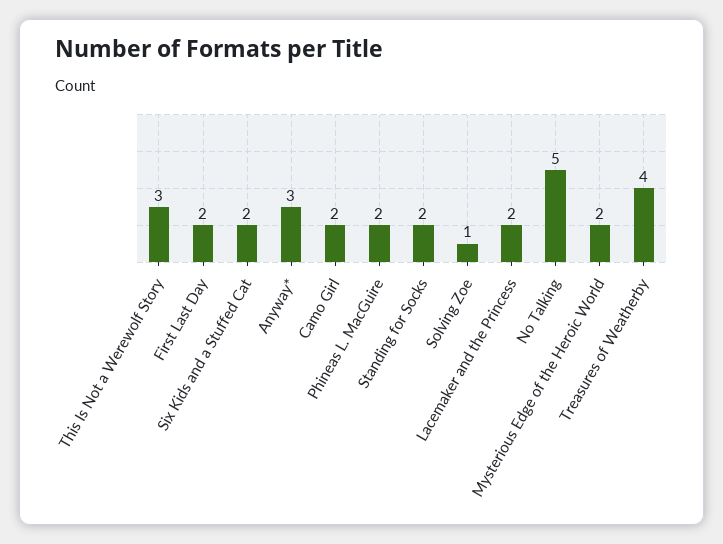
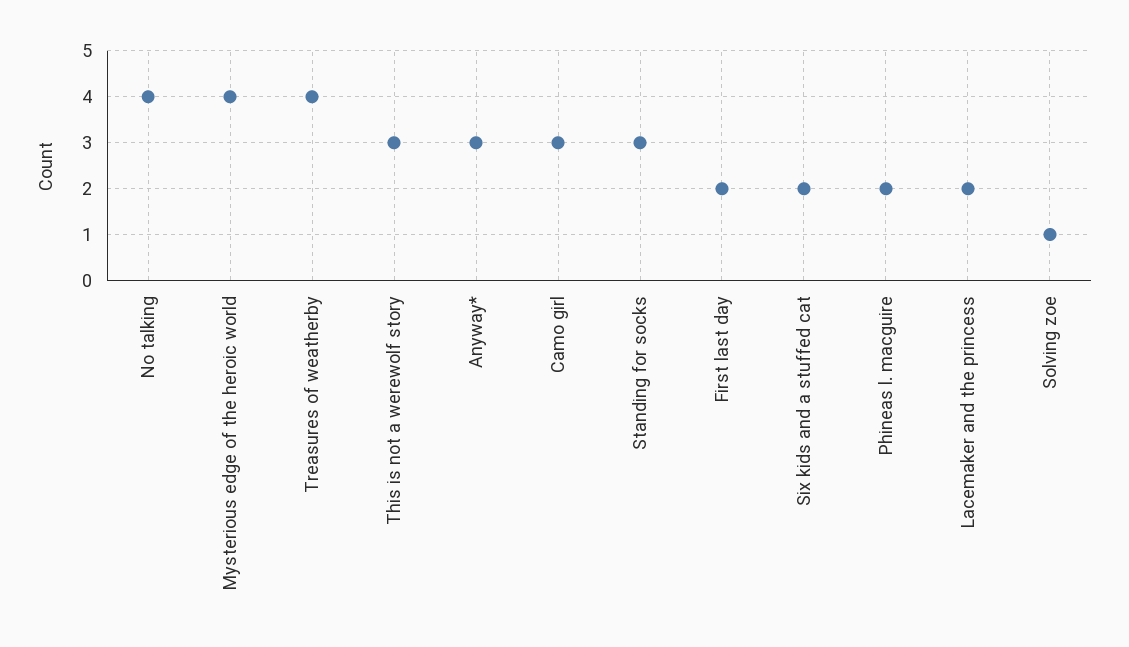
Camo Girl: 2 -> 3
Standing for Socks: 2 -> 3
No Talking: 5 -> 4
Mysterious Edge of the Heroic World: 2 -> 4

